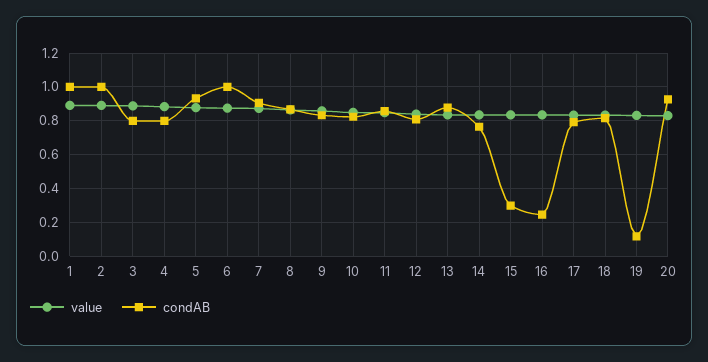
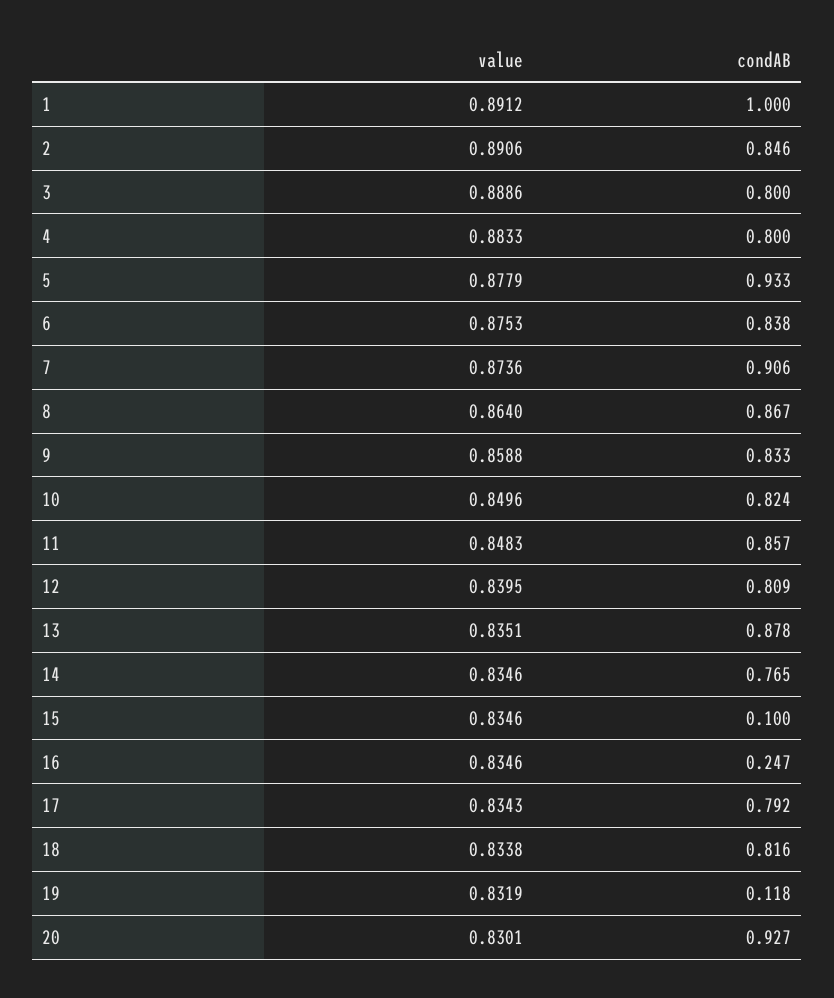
condAB, 2: 1 -> 0.846
condAB, 6: 1 -> 0.838
condAB, 15: 0.3 -> 0.1

